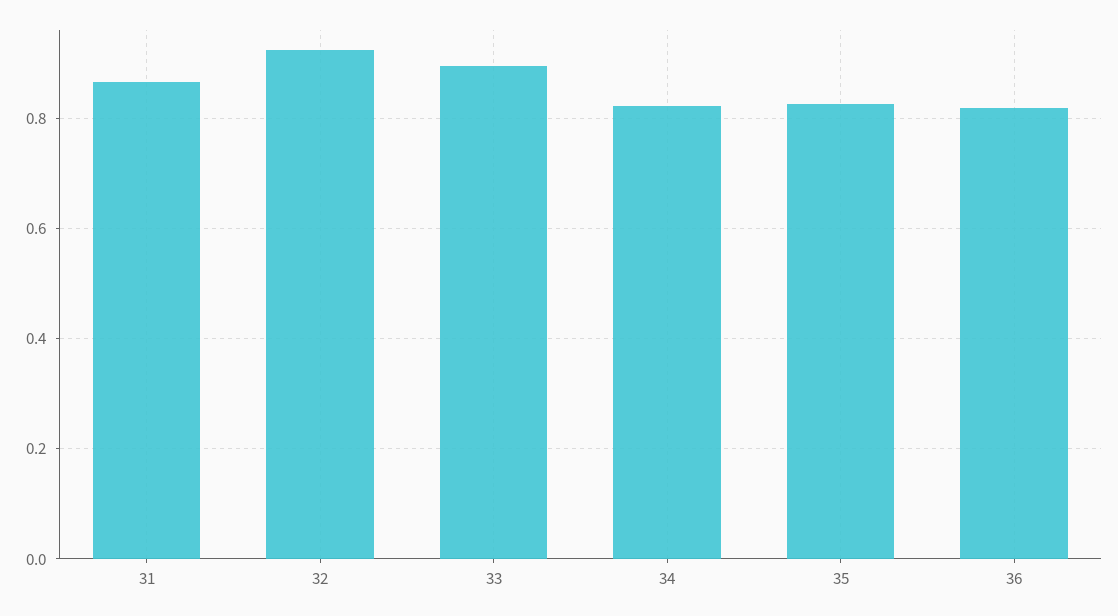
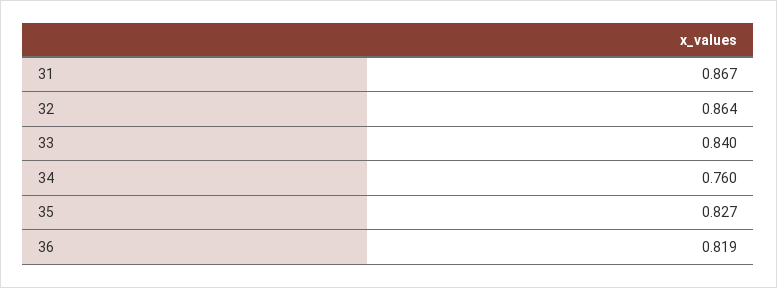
32: 0.92 -> 0.864
33: 0.9 -> 0.84
34: 0.82 -> 0.76

